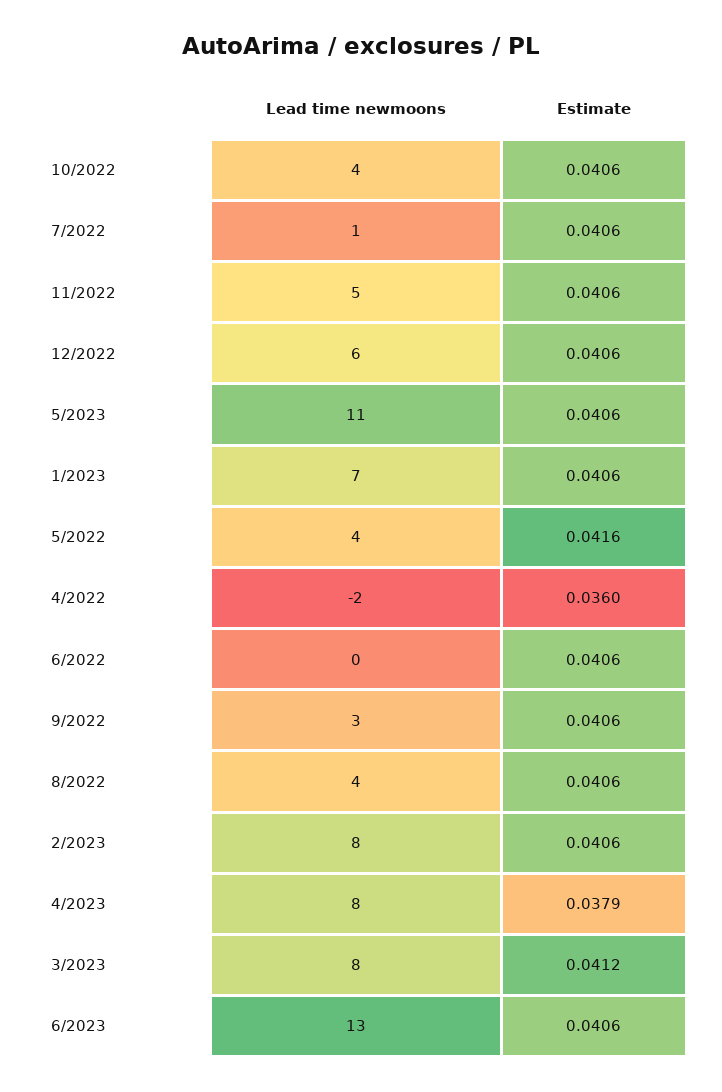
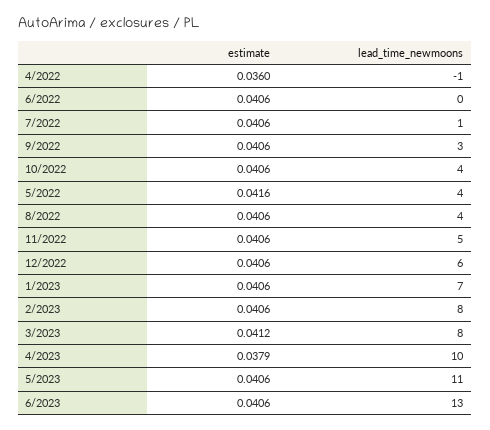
Lead time newmoons, 4/2022: -2 -> -1
Lead time newmoons, 4/2023: 8 -> 10

